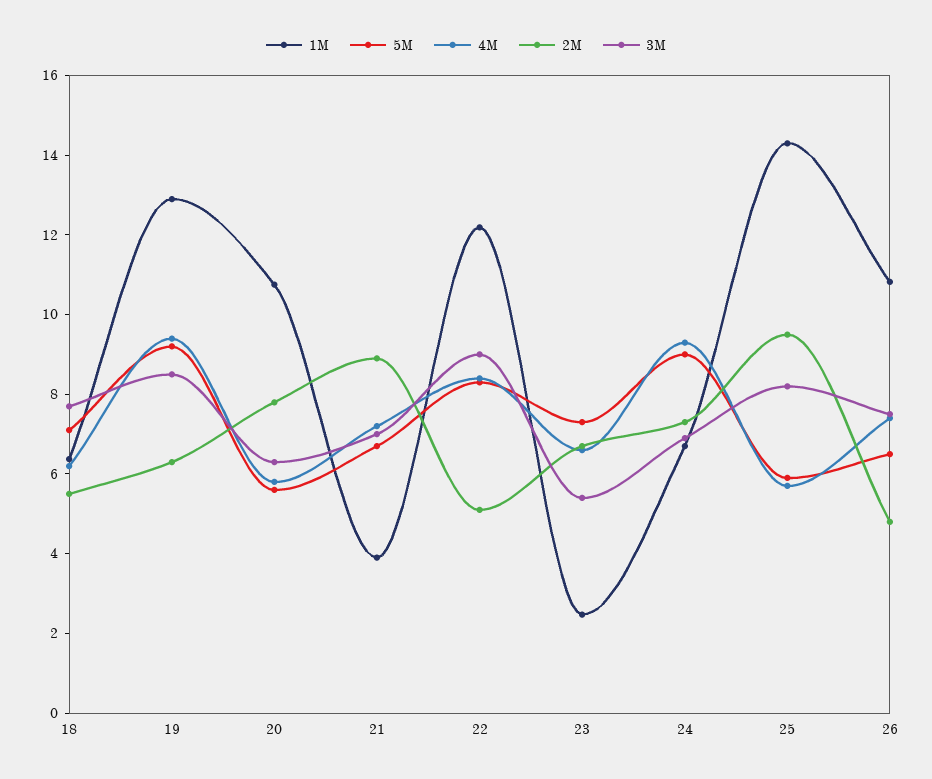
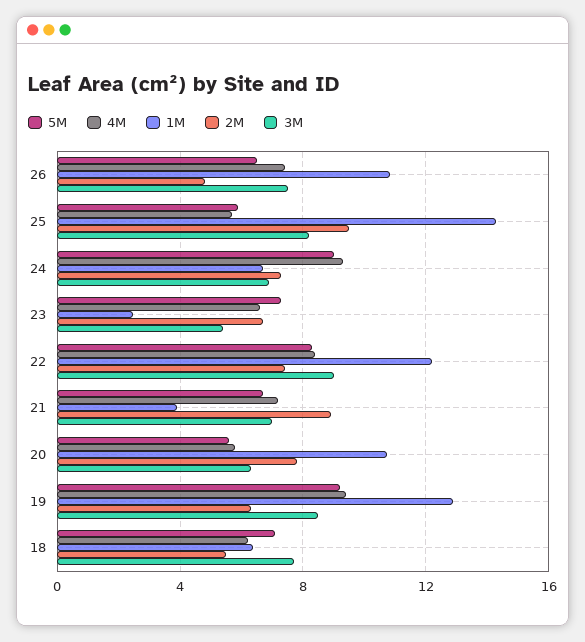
2M, 22: 5 -> 7.5

